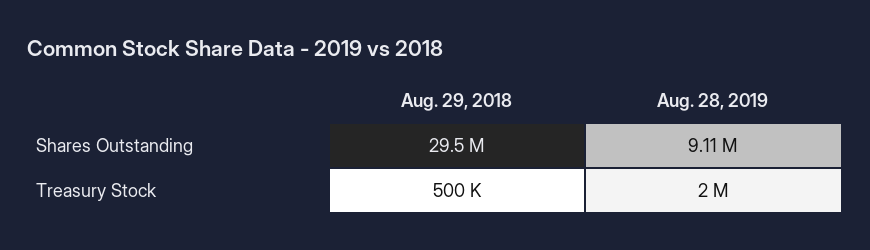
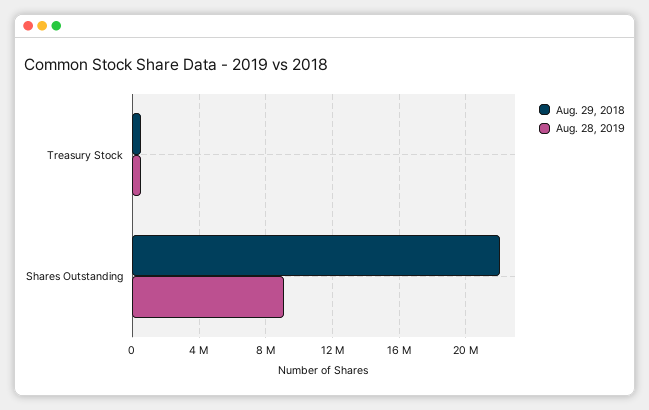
Aug. 29, 2018, Shares Outstanding: 29500000 -> 22000000
Aug. 28, 2019, Treasury Stock: 2000000 -> 500000

